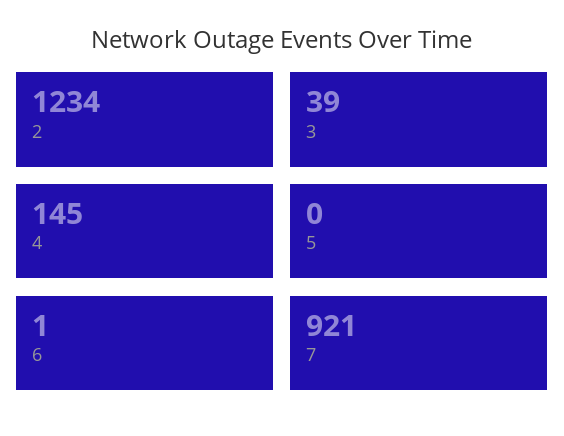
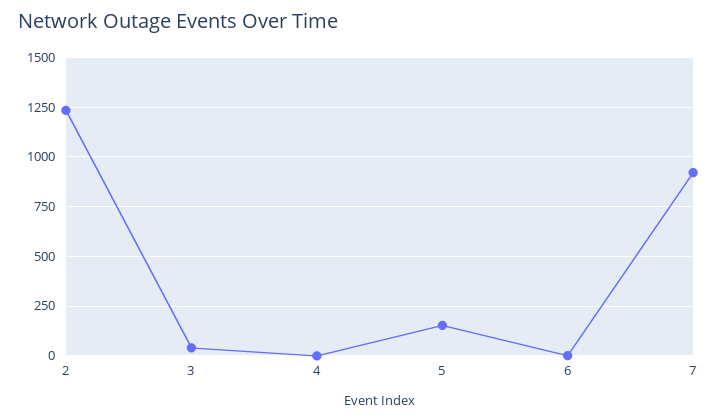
4: 145 -> 0
5: 0 -> 150

